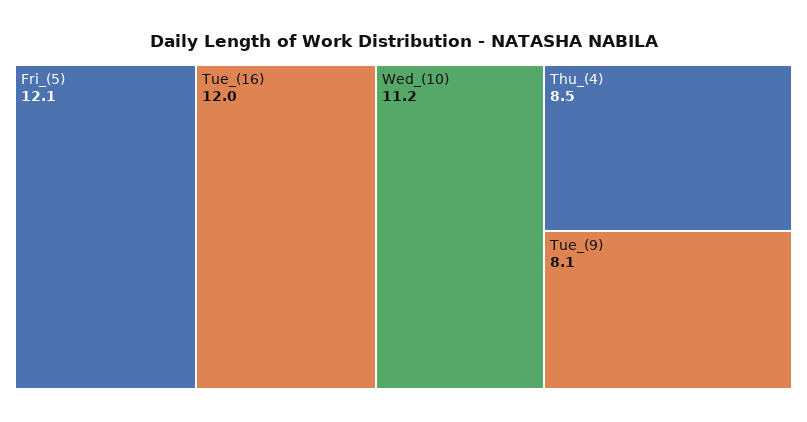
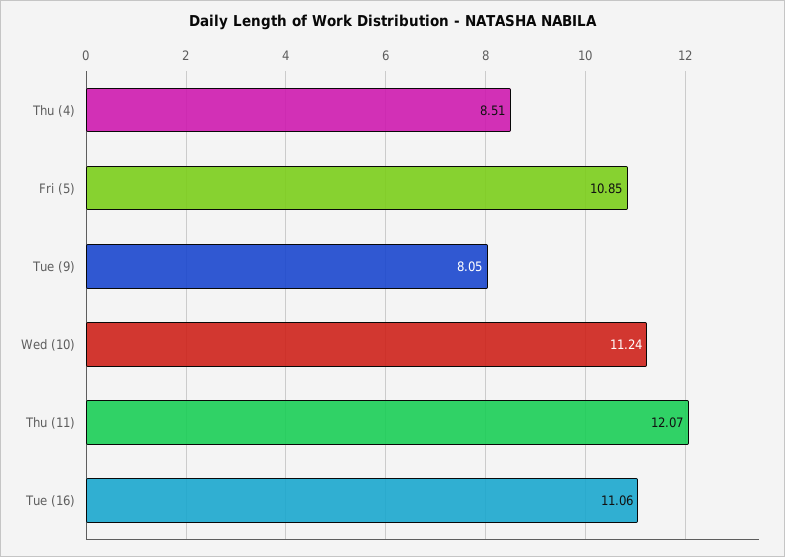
Fri_(5): 12.1 -> 10.85
Tue_(16): 12 -> 11.06
Thu (11): none -> 12.07

